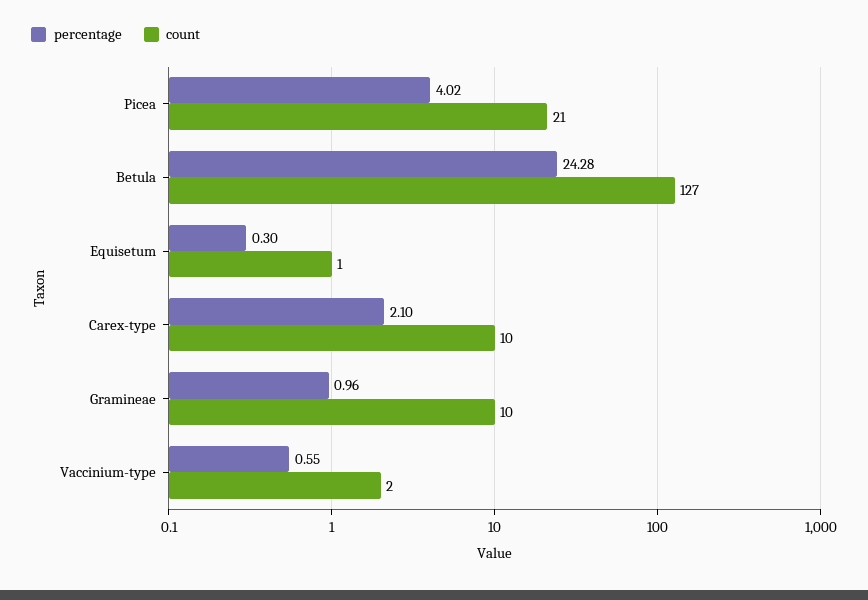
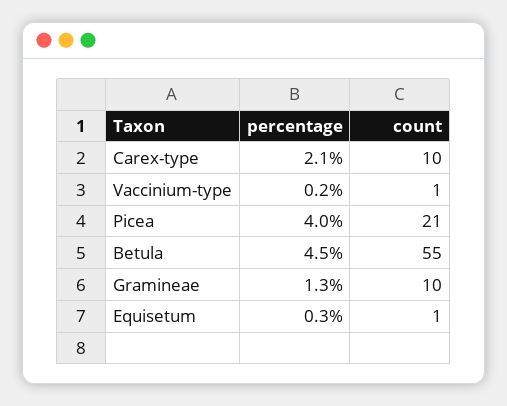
percentage, Betula: 24.28 -> 4.5
count, Betula: 127 -> 55
percentage, Gramineae: 0.96 -> 1.3
percentage, Vaccinium-type: 0.55 -> 0.2
count, Vaccinium-type: 2 -> 1

